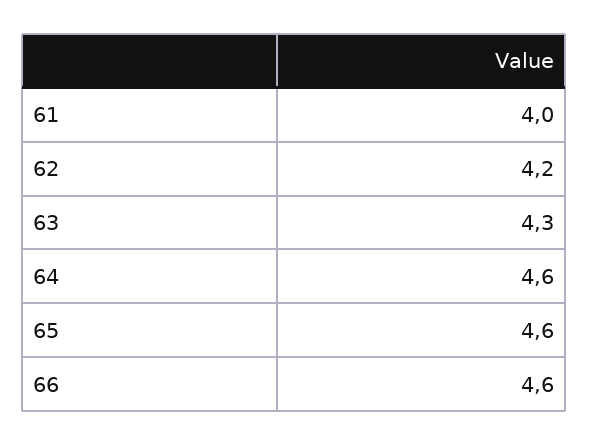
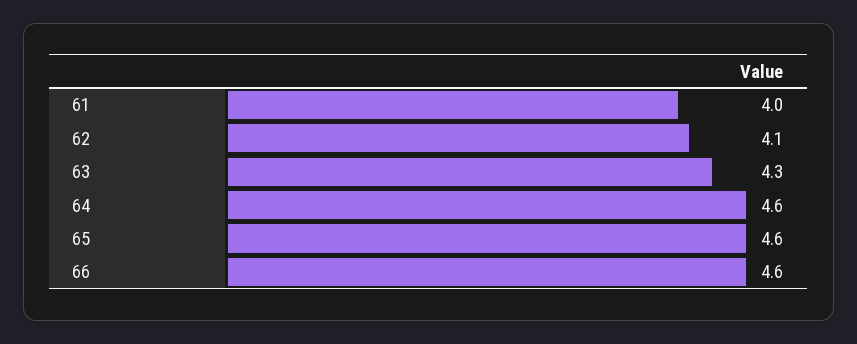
62: 4.2 -> 4.1

